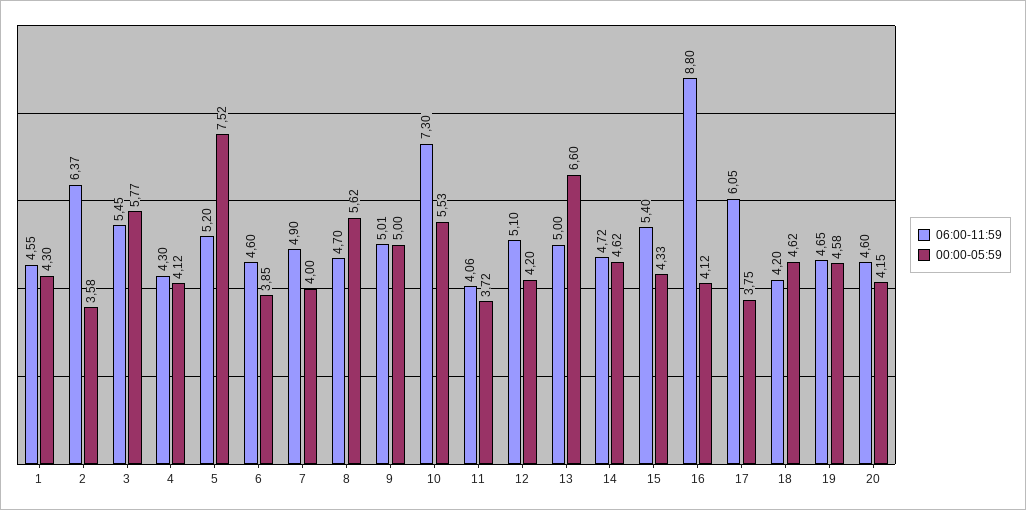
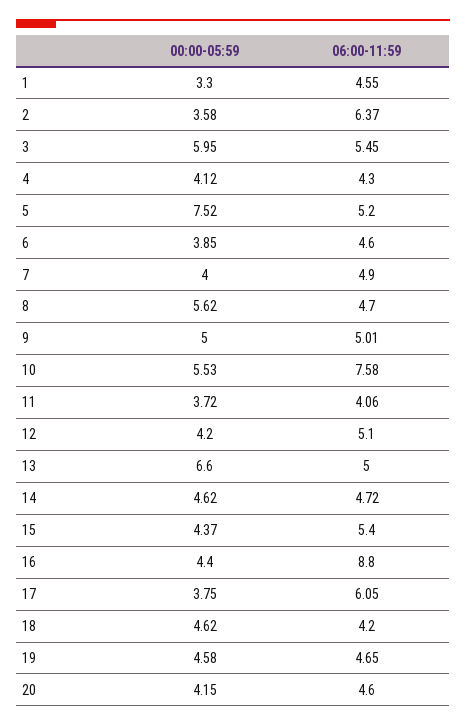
00:00-05:59, 1: 4.3 -> 3.3
00:00-05:59, 3: 5.77 -> 5.95
06:00-11:59, 10: 7.3 -> 7.58
00:00-05:59, 15: 4.33 -> 4.37
00:00-05:59, 16: 4.12 -> 4.4

